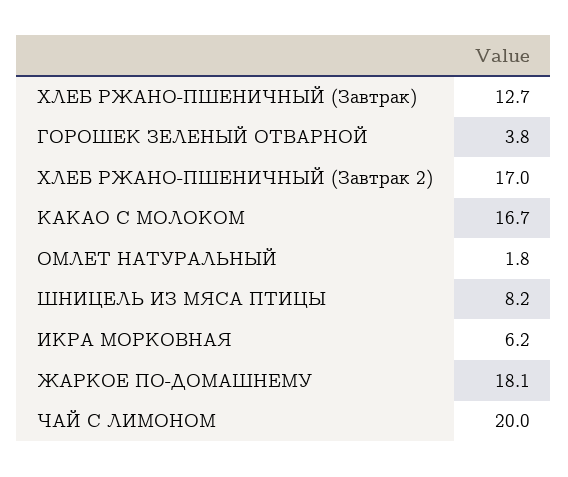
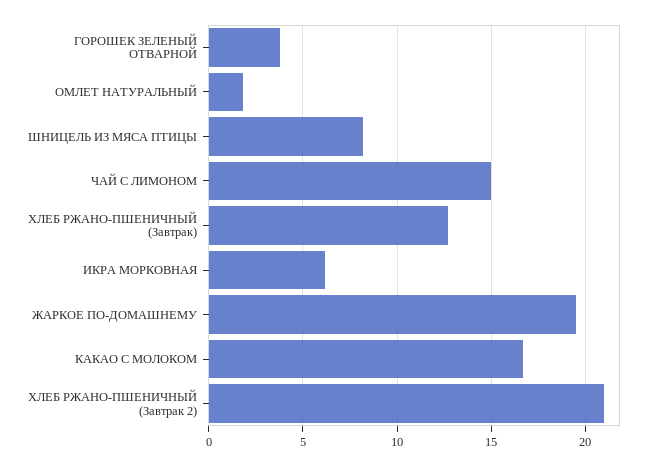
ХЛЕБ РЖАНО-ПШЕНИЧНЫЙ (Завтрак 2): 17 -> 21
ЖАРКОЕ ПО-ДОМАШНЕМУ: 18.1 -> 19.5
ЧАЙ С ЛИМОНОМ: 20 -> 15

